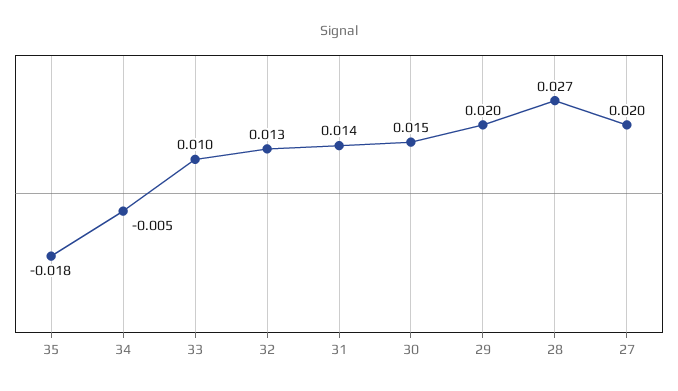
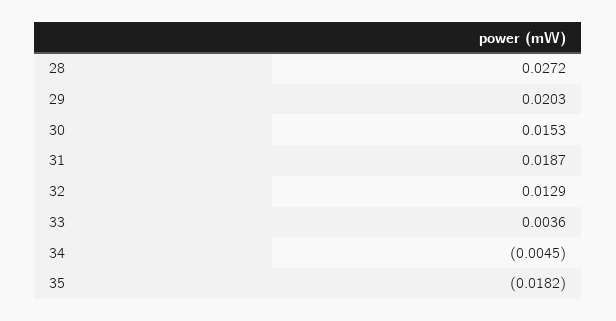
33: 0.01 -> 0.0036
31: 0.014 -> 0.0187
27: 0.02 -> none

